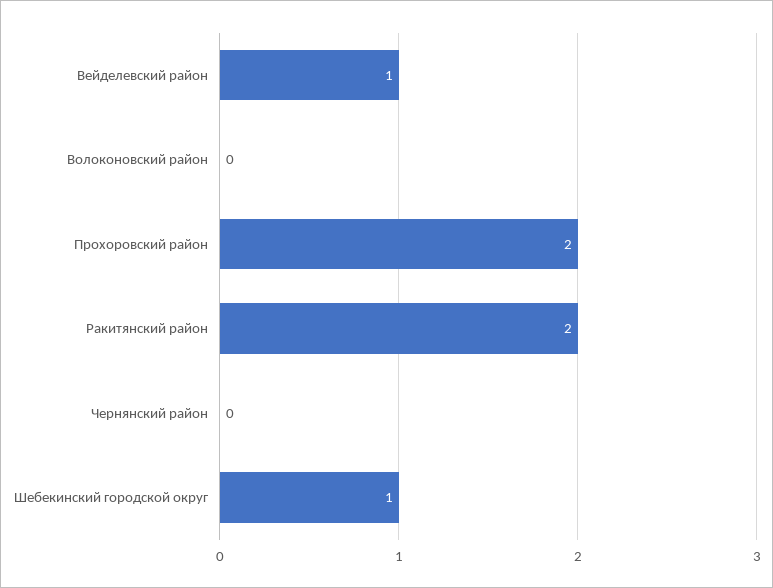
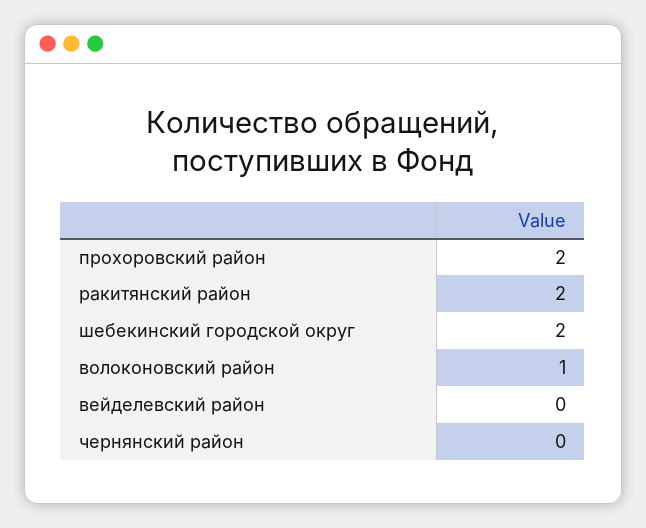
Вейделевский район: 1 -> 0
Волоконовский район: 0 -> 1
Шебекинский городской округ: 1 -> 2

